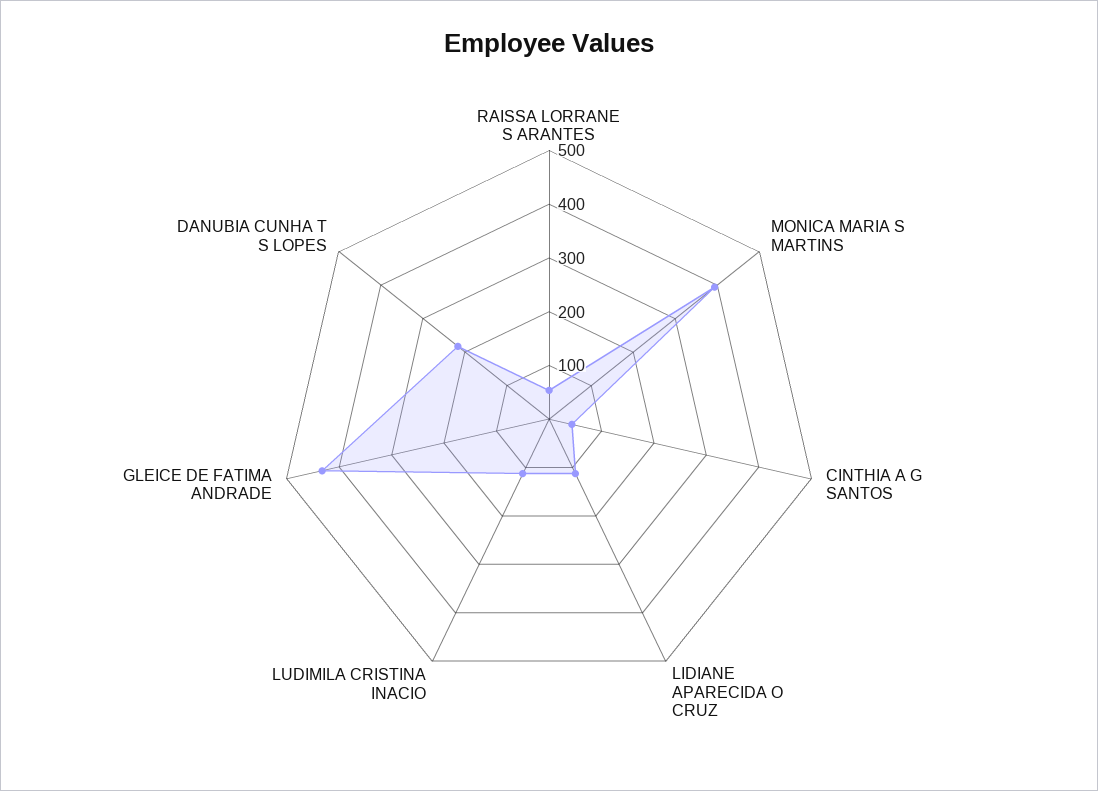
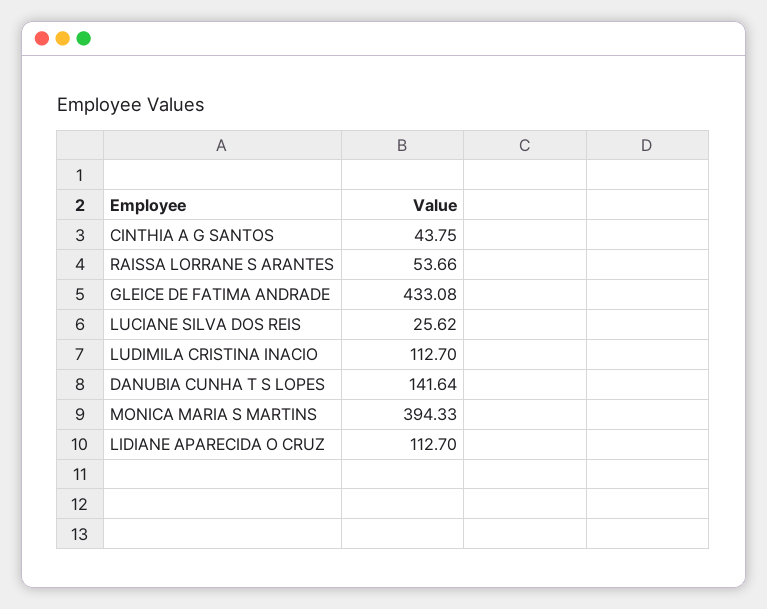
DANUBIA CUNHA T S LOPES: 220 -> 141.64
LUCIANE SILVA DOS REIS: none -> 25.62

